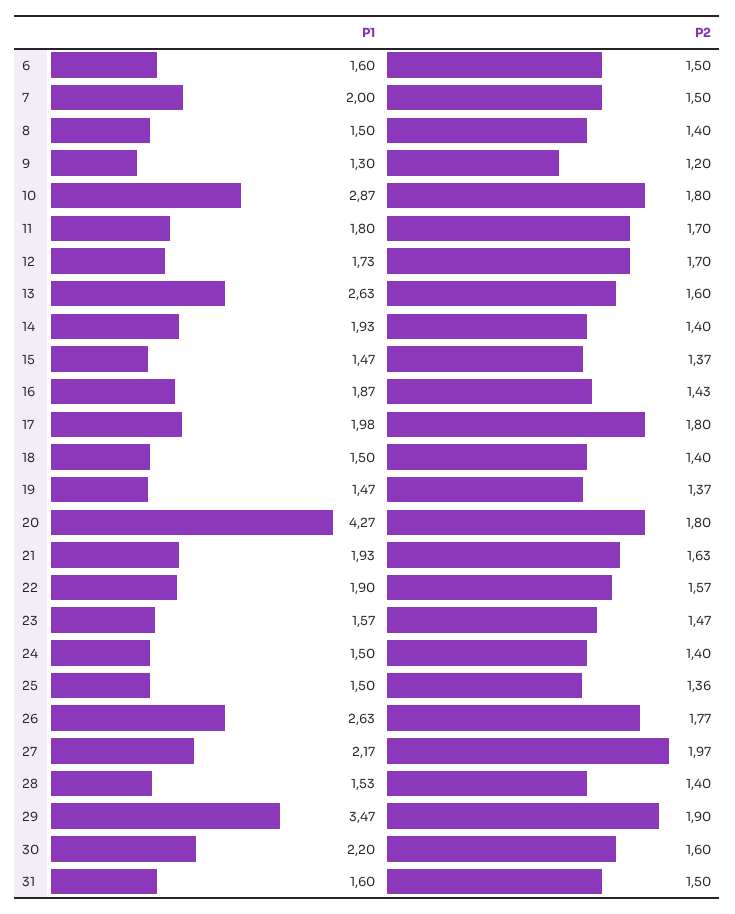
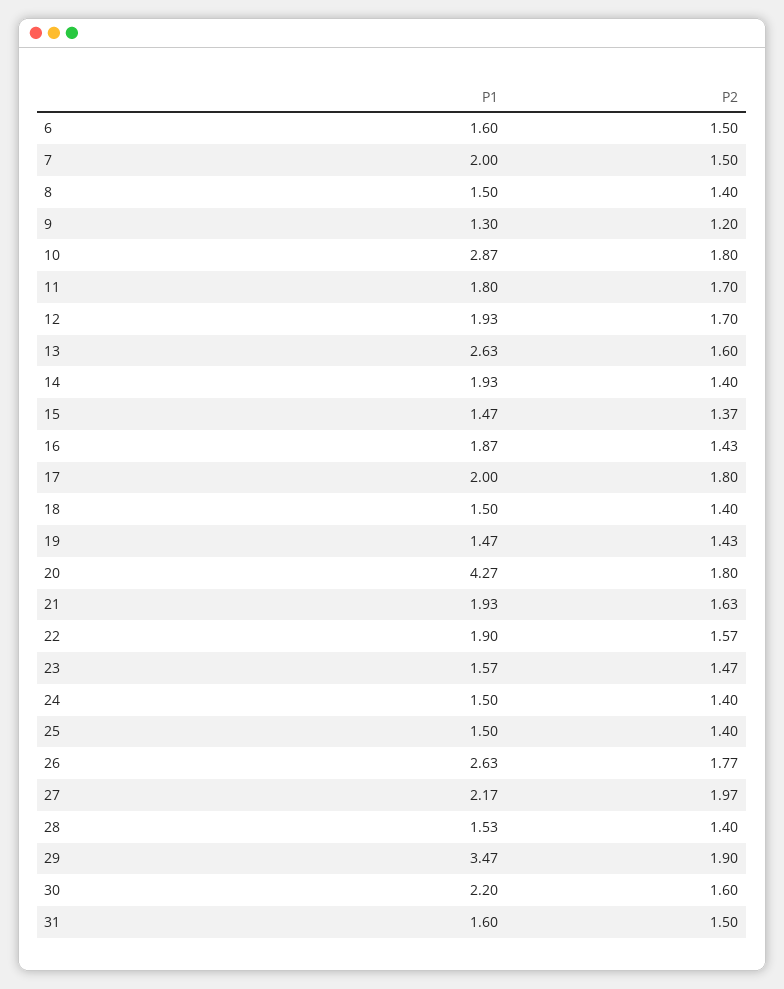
P1, 12: 1.73 -> 1.93
P1, 17: 1.98 -> 2
P2, 19: 1.37 -> 1.43
P2, 25: 1.36 -> 1.4

